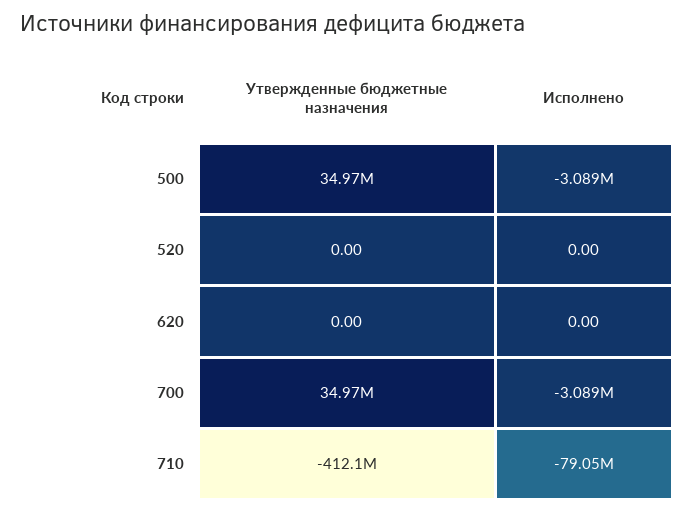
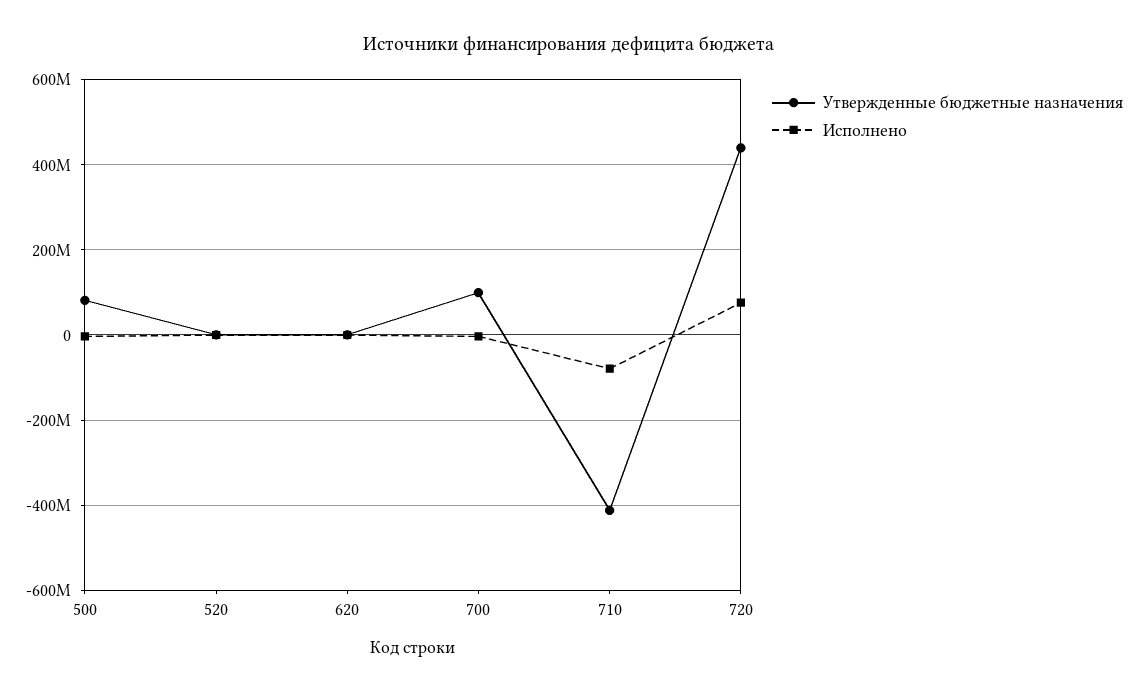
Утвержденные бюджетные назначения, 500: 34970000 -> 80000000
Утвержденные бюджетные назначения, 700: 34970000 -> 100000000
Утвержденные бюджетные назначения, 720: none -> 440000000
Исполнено, 720: none -> 80000000

